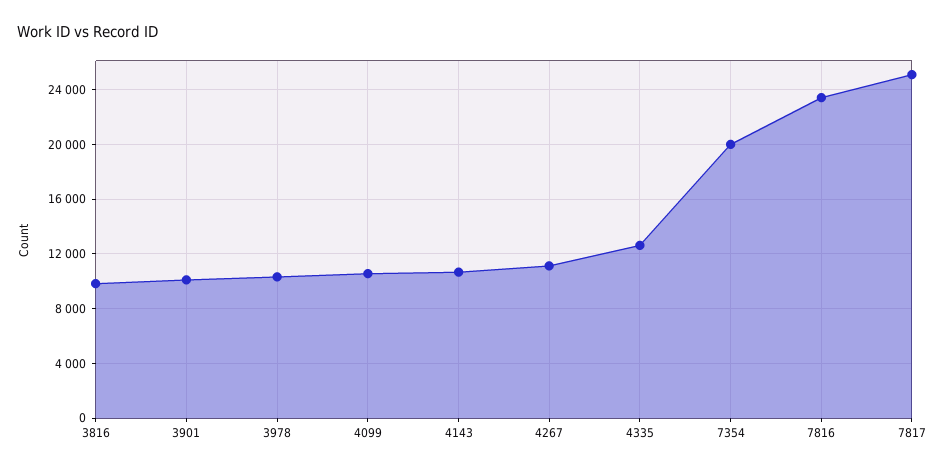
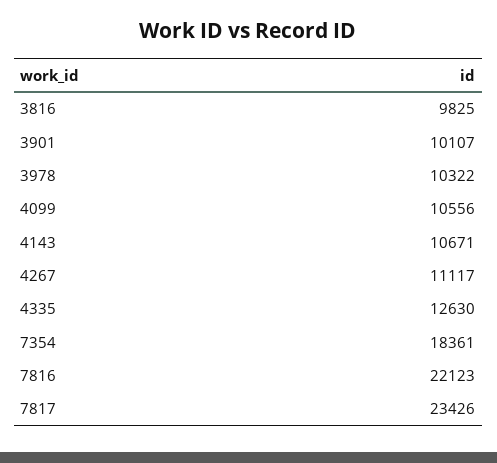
7354: 20000 -> 18361
7816: 23500 -> 22123
7817: 25000 -> 23426

